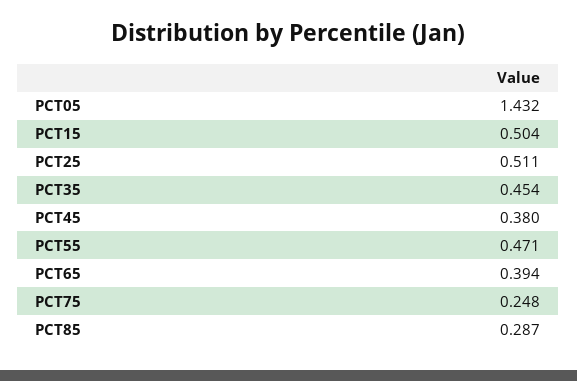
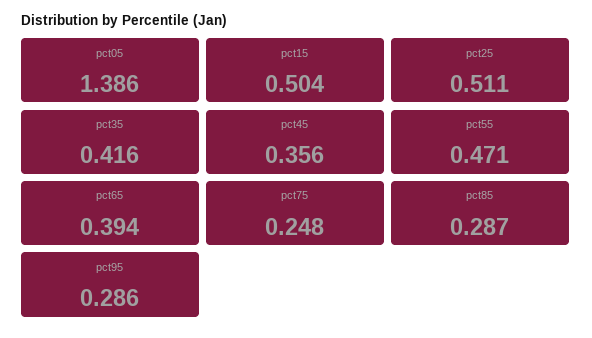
PCT05: 1.432 -> 1.386
PCT35: 0.454 -> 0.416
PCT45: 0.38 -> 0.356
pct95: none -> 0.286

